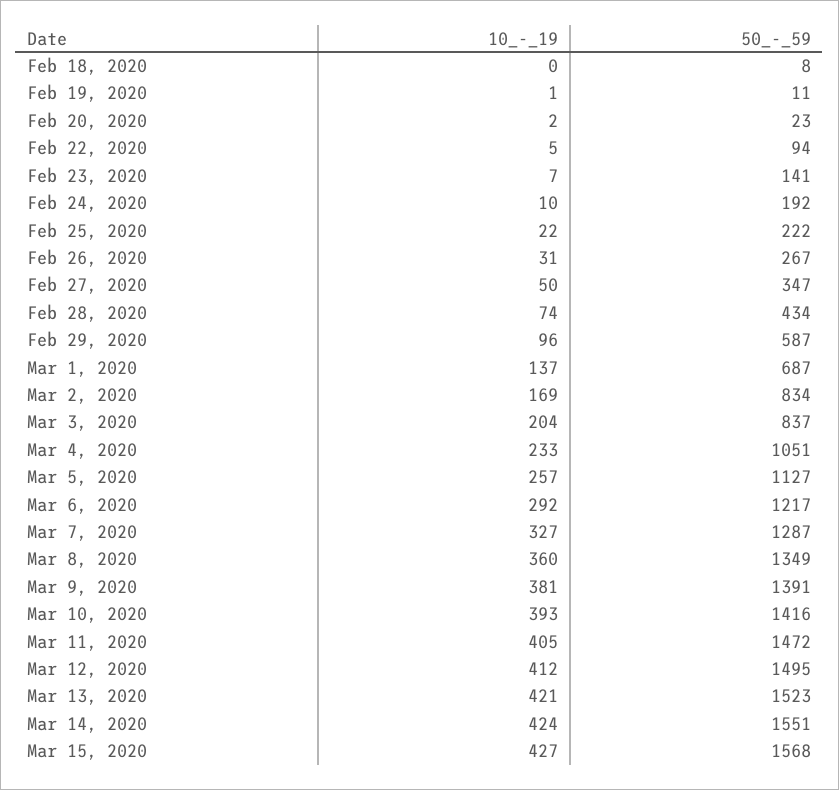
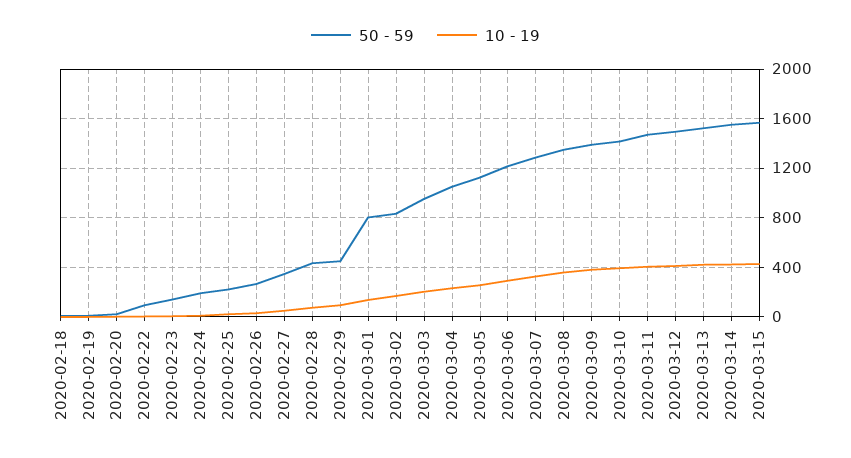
50_-_59, Feb 29, 2020: 587 -> 450
50_-_59, Mar 1, 2020: 687 -> 800
50_-_59, Mar 3, 2020: 837 -> 950

